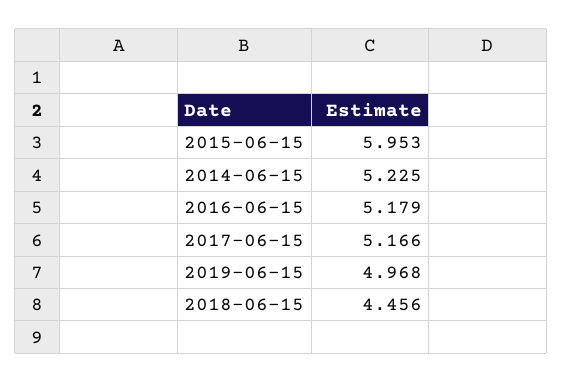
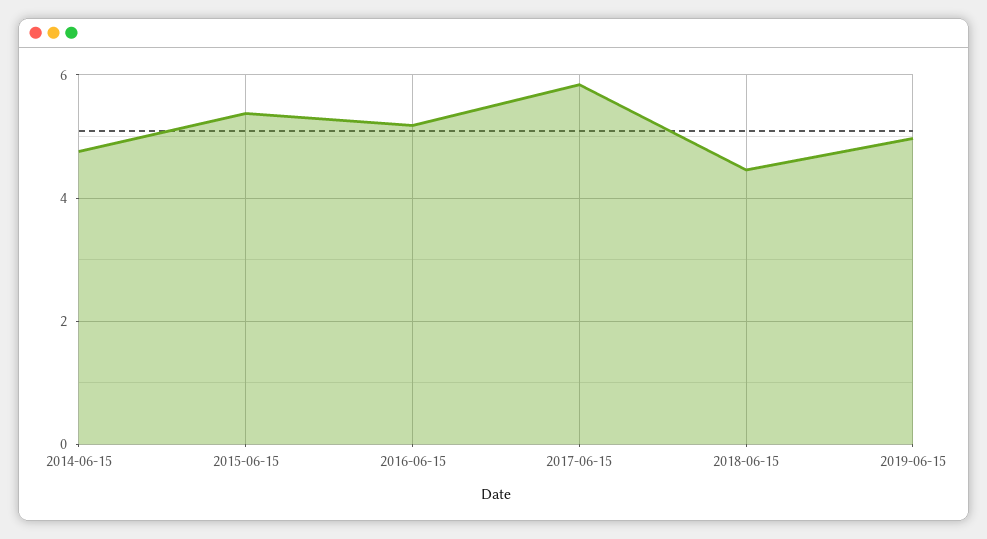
2015-06-15: 5.953 -> 5.4
2014-06-15: 5.225 -> 4.8
2017-06-15: 5.166 -> 5.8

